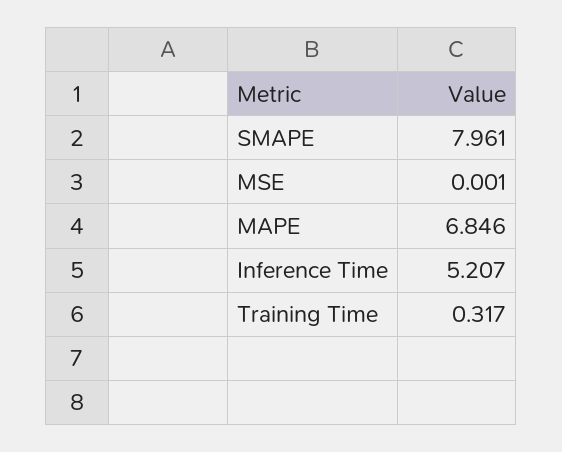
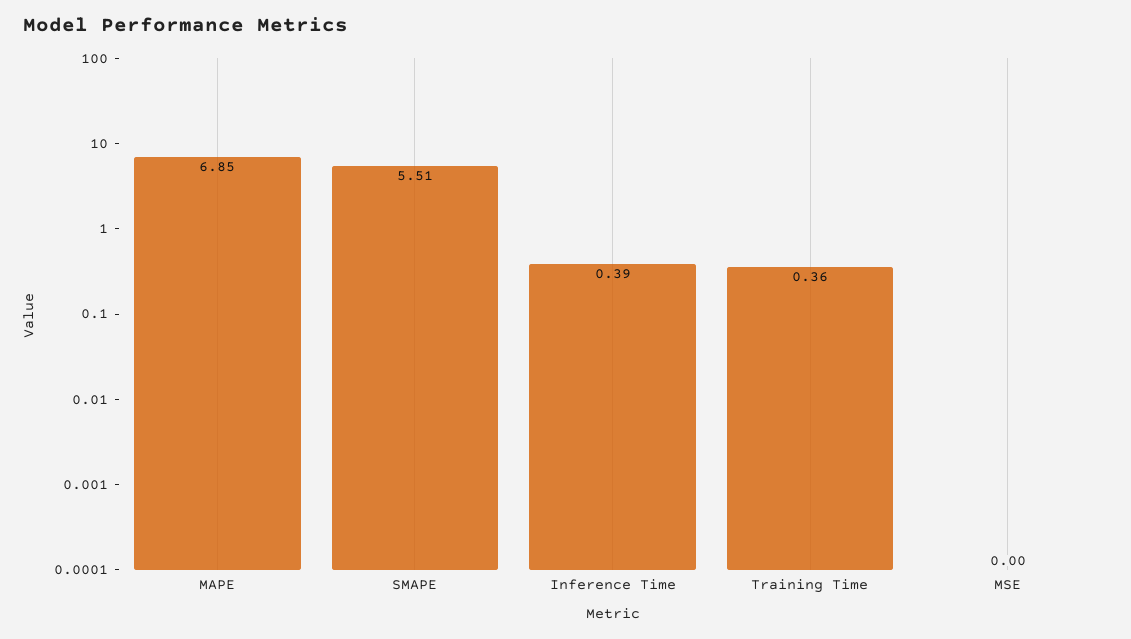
SMAPE: 7.961 -> 5.51
Inference Time: 5.207 -> 0.39
Training Time: 0.317 -> 0.36

